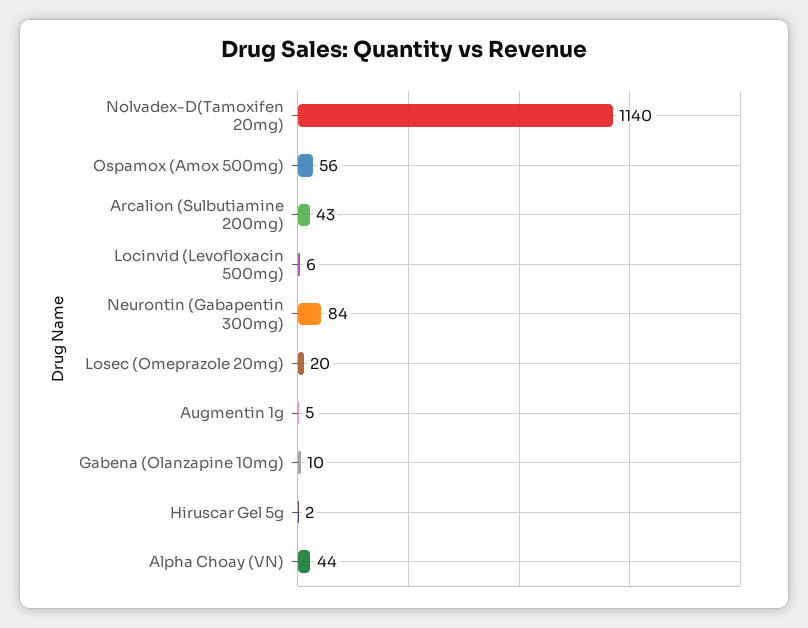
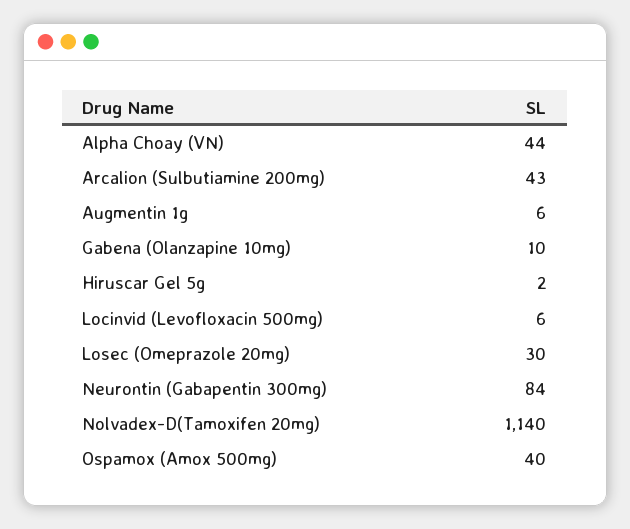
Ospamox (Amox 500mg): 56 -> 40
Losec (Omeprazole 20mg): 20 -> 30
Augmentin 1g: 5 -> 6

